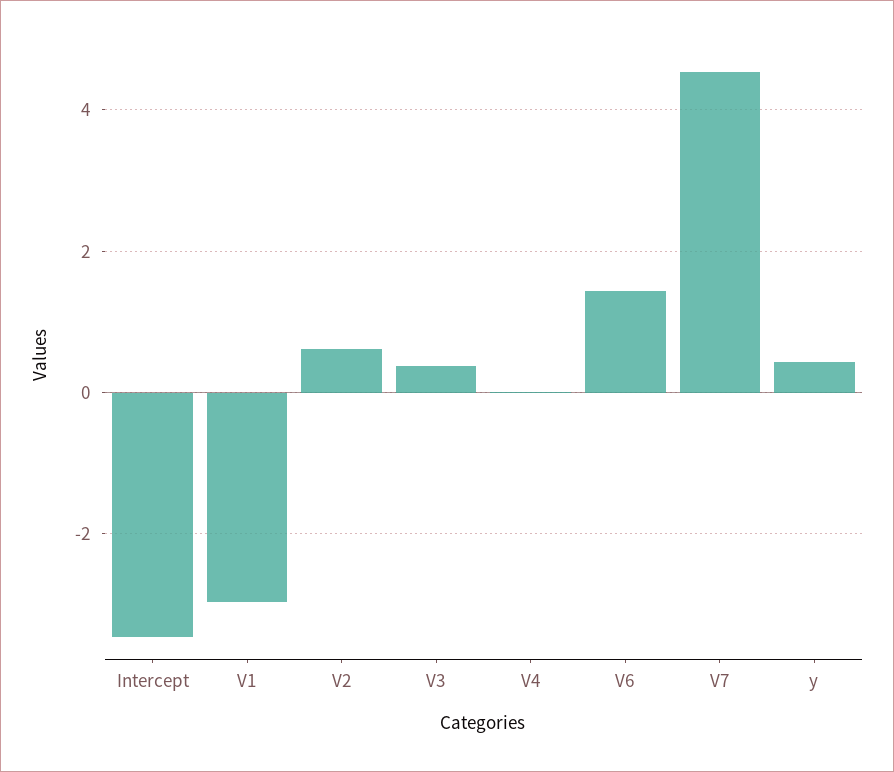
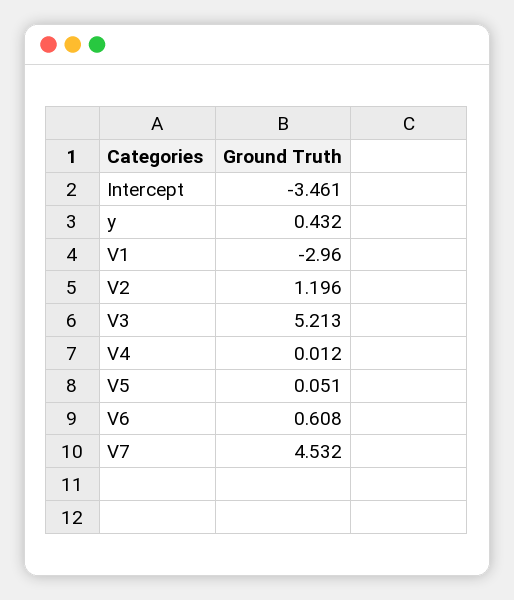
V2: 0.6 -> 1.196
V3: 0.4 -> 5.213
V6: 1.4 -> 0.608
V5: none -> 0.051

